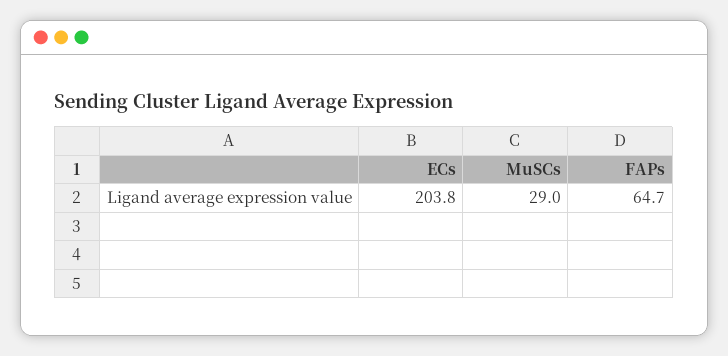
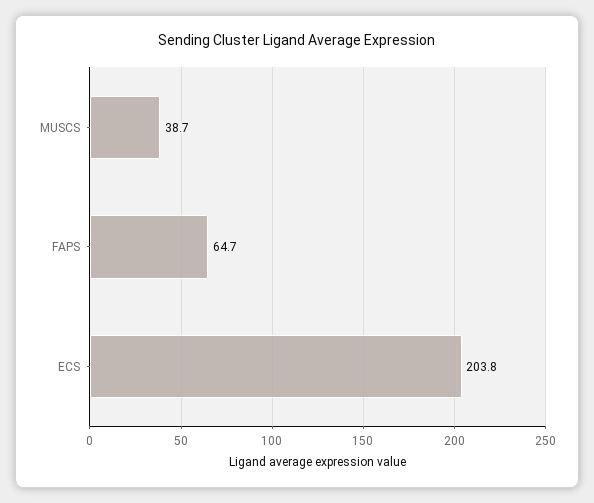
MuSCs: 29 -> 38.7

